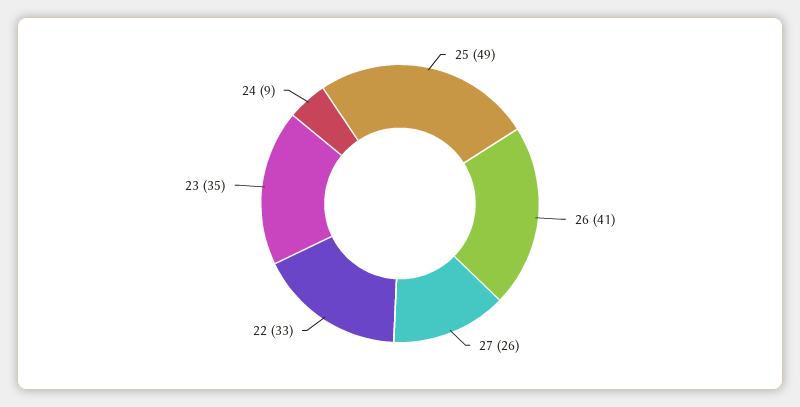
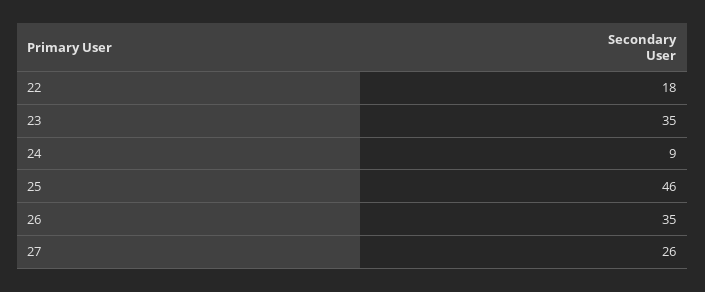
25: 49 -> 46
26: 41 -> 35
22: 33 -> 18

